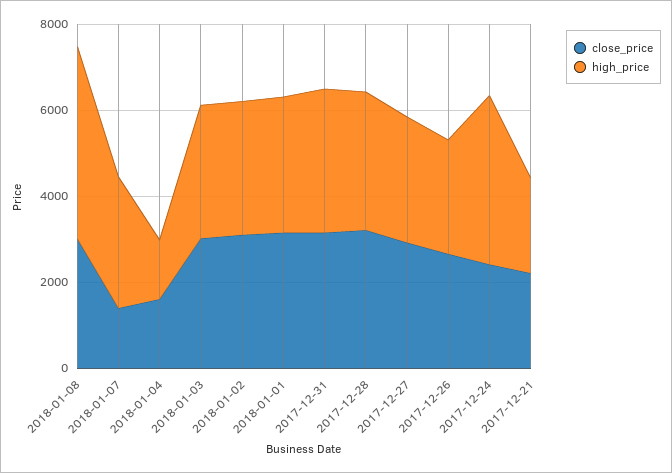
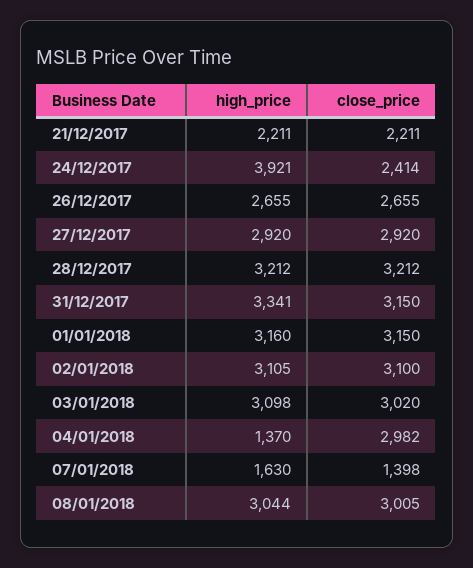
high_price, 2018-01-08: 4500 -> 3044
high_price, 2018-01-07: 3000 -> 1630
close_price, 2018-01-04: 1500 -> 2982

